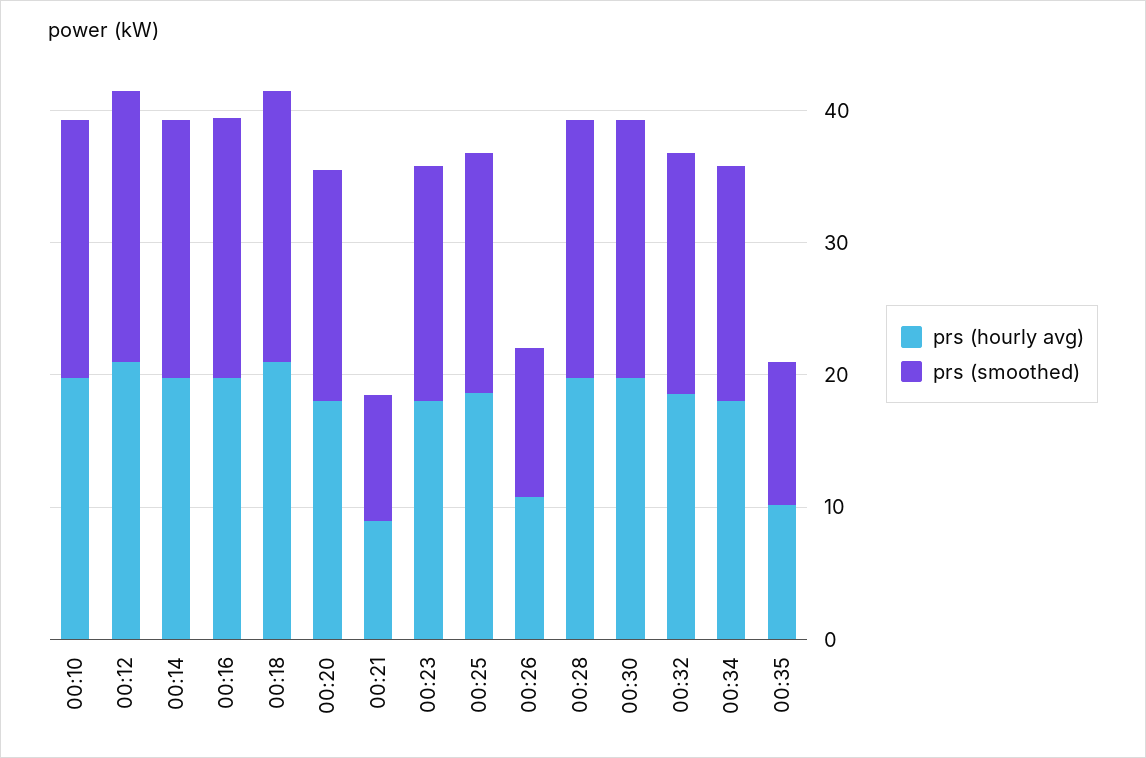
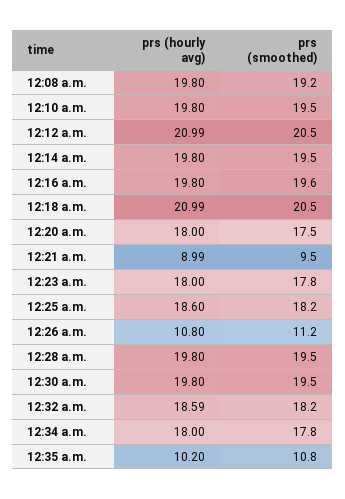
prs (hourly avg), 12:08 a.m.: none -> 19.8
prs (smoothed), 12:08 a.m.: none -> 19.2

